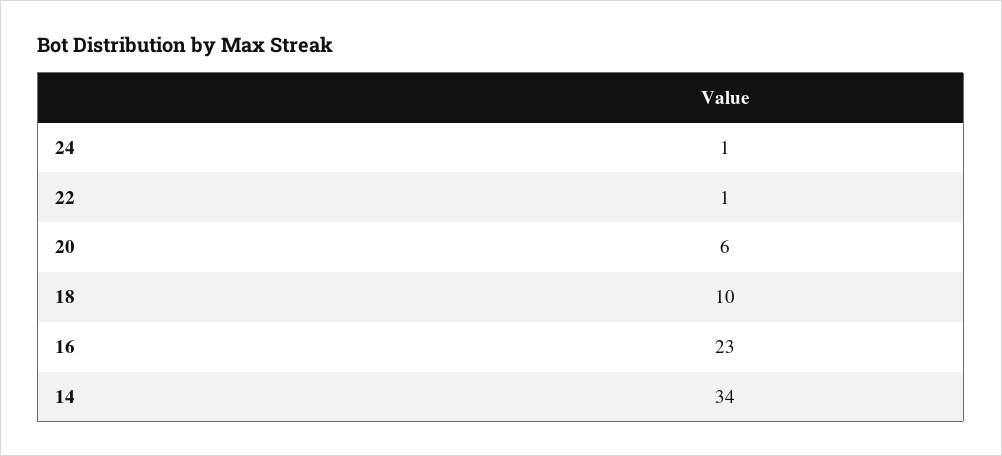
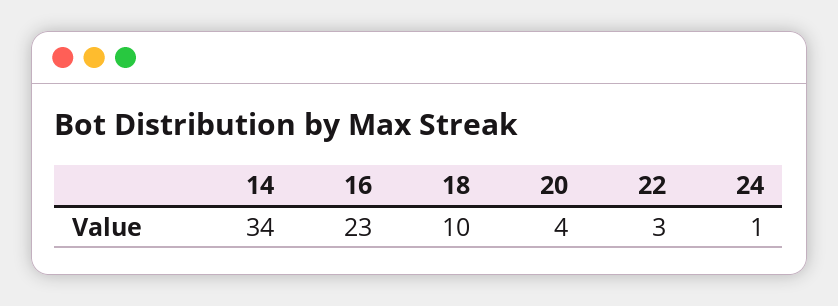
22: 1 -> 3
20: 6 -> 4

